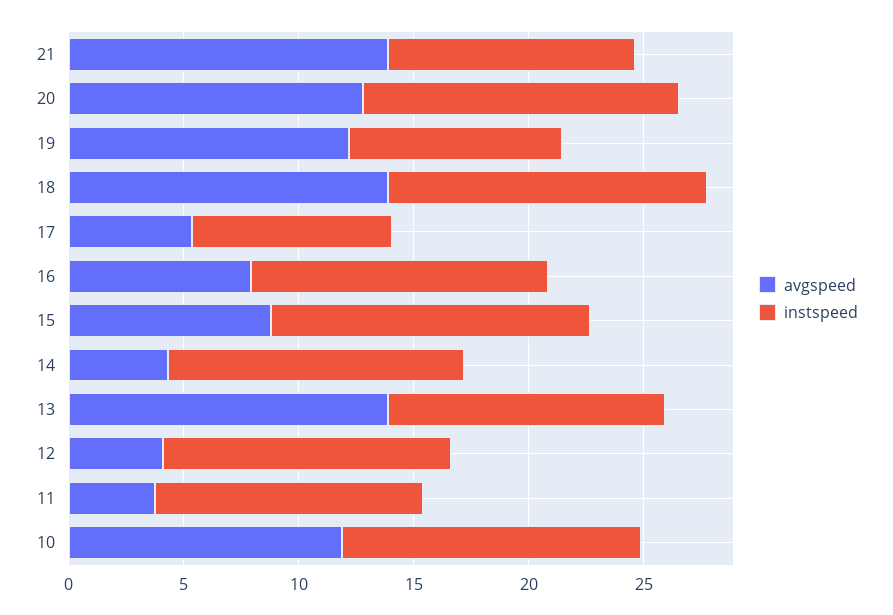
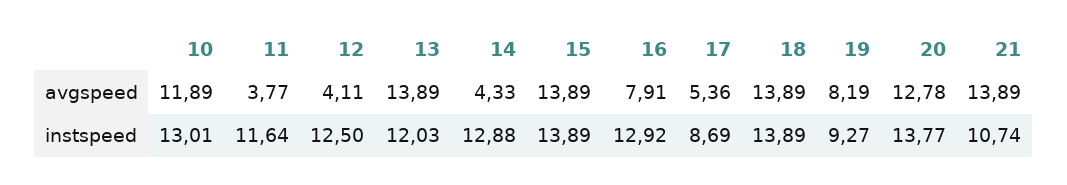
avgspeed, 19: 12 -> 8.19
avgspeed, 15: 9 -> 13.89

